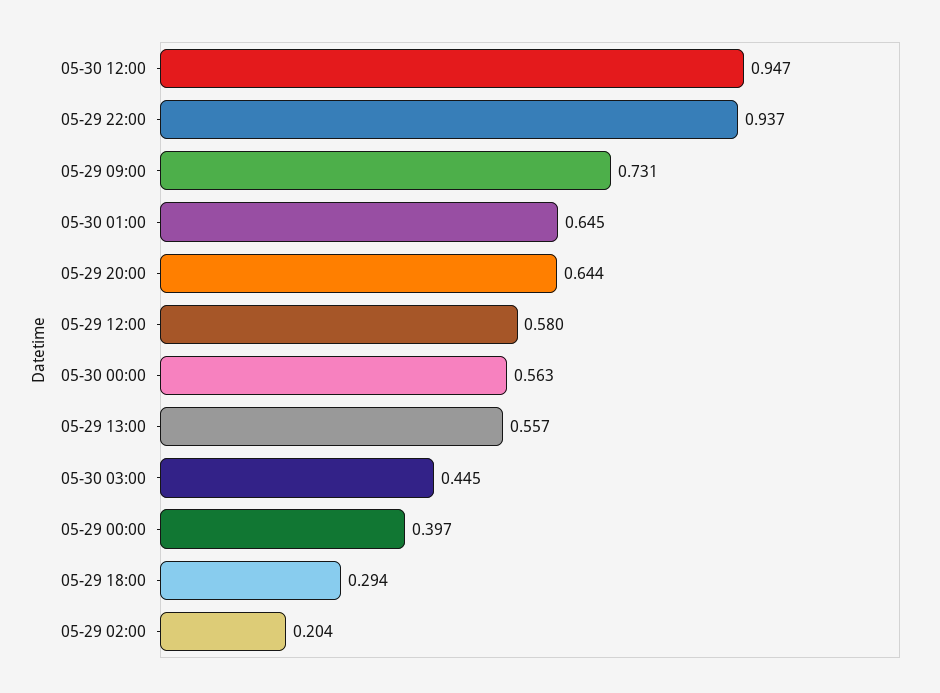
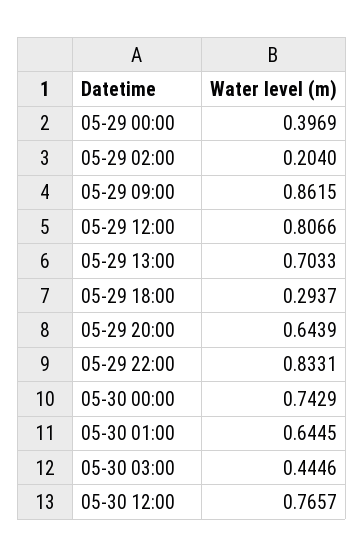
05-30 12:00: 0.947 -> 0.7657
05-29 22:00: 0.937 -> 0.8331
05-29 09:00: 0.731 -> 0.8615
05-29 12:00: 0.58 -> 0.8066
05-30 00:00: 0.563 -> 0.7429
05-29 13:00: 0.557 -> 0.7033

